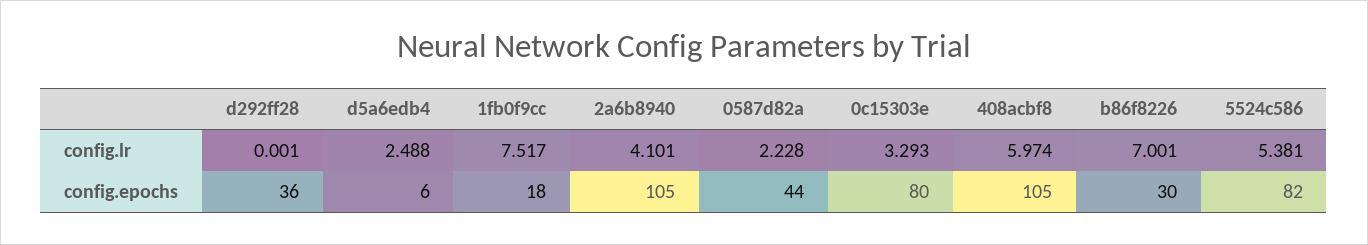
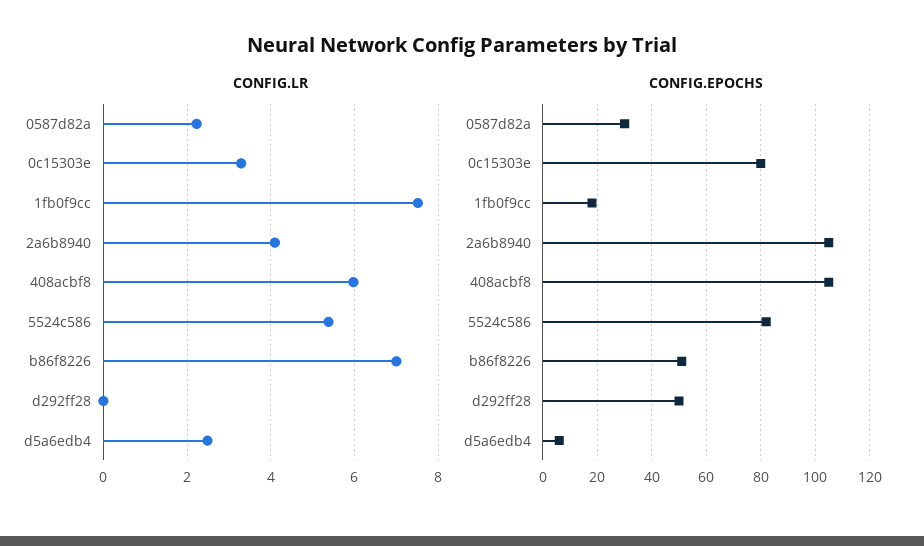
config.epochs, d292ff28: 36 -> 50
config.epochs, 0587d82a: 44 -> 30
config.epochs, b86f8226: 30 -> 50

